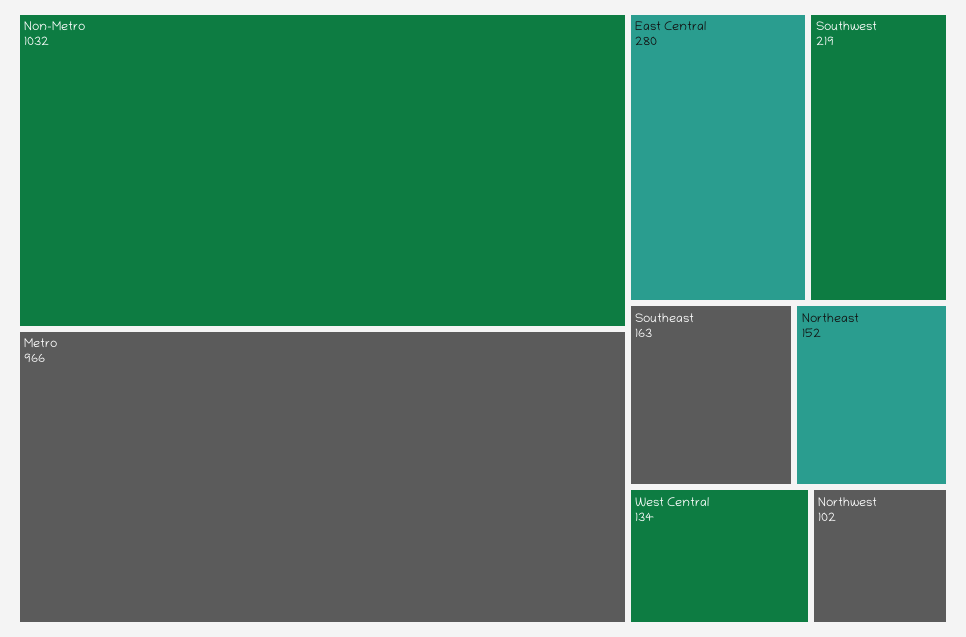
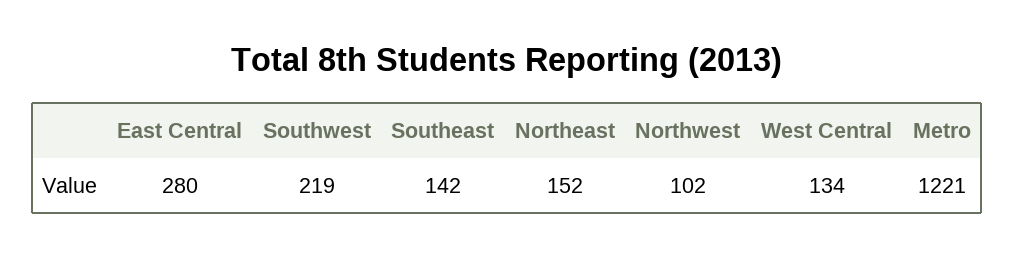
Non-Metro: 1032 -> none
Metro: 966 -> 1221
Southeast: 163 -> 142

